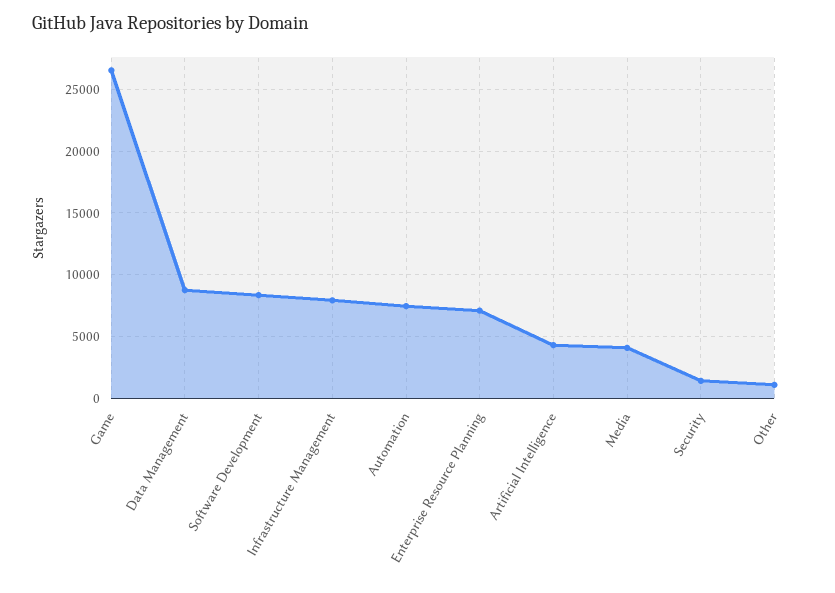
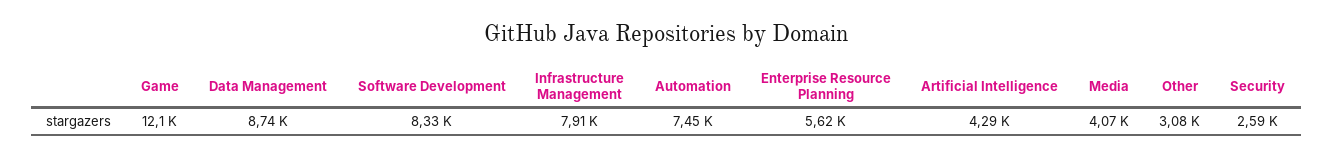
Game: 26500 -> 12100
Enterprise Resource Planning: 7000 -> 5620
Security: 1500 -> 2590
Other: 1000 -> 3080

